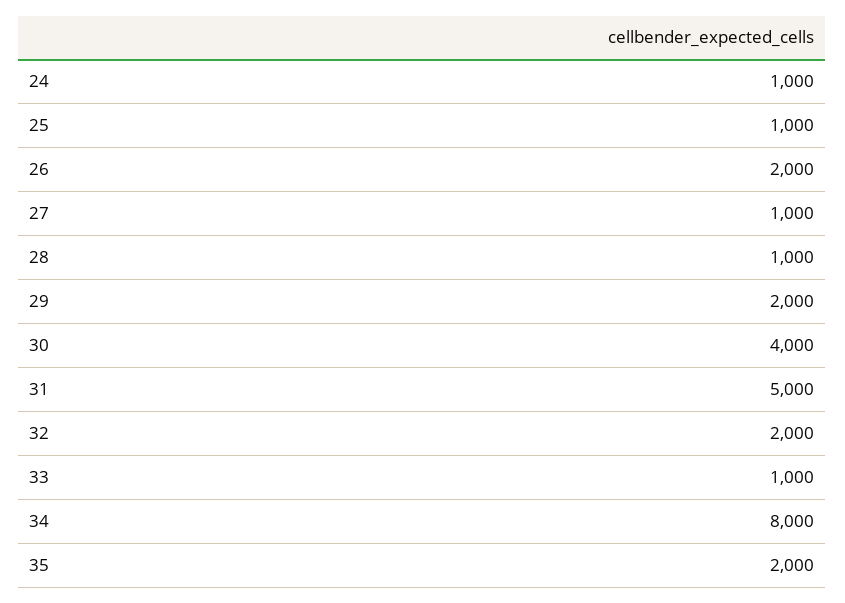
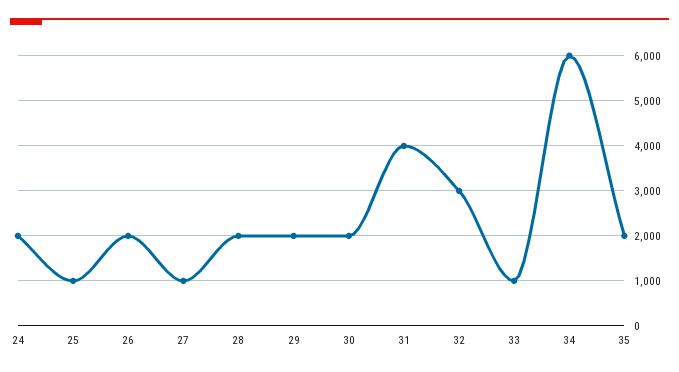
24: 1000 -> 2000
28: 1000 -> 2000
30: 4000 -> 2000
31: 5000 -> 4000
32: 2000 -> 3000
34: 8000 -> 6000

